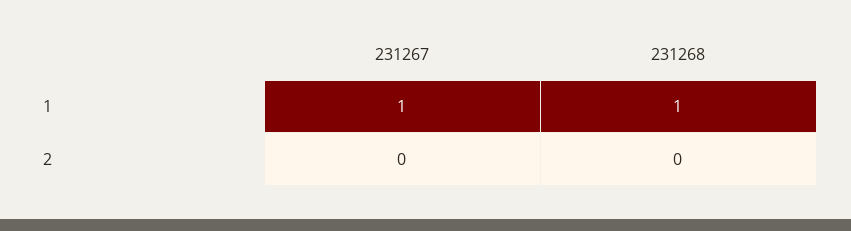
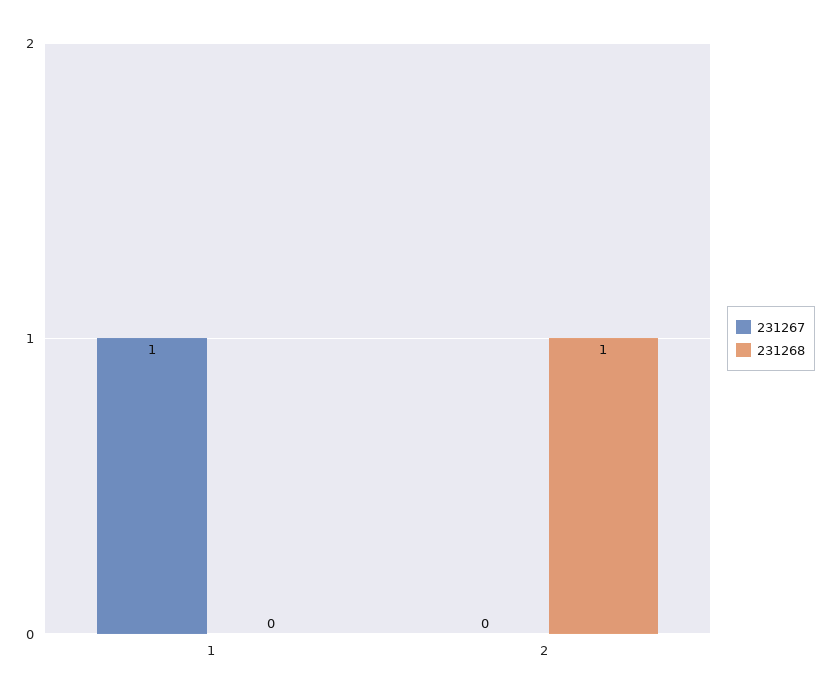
231268, 1: 1 -> 0
231268, 2: 0 -> 1

